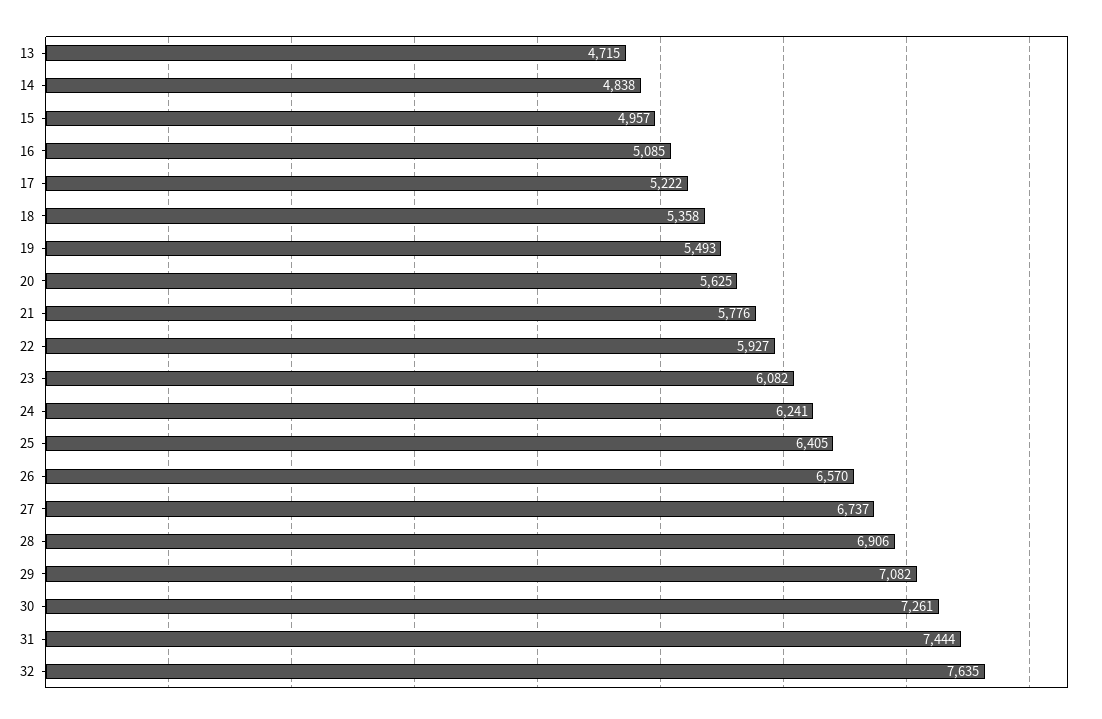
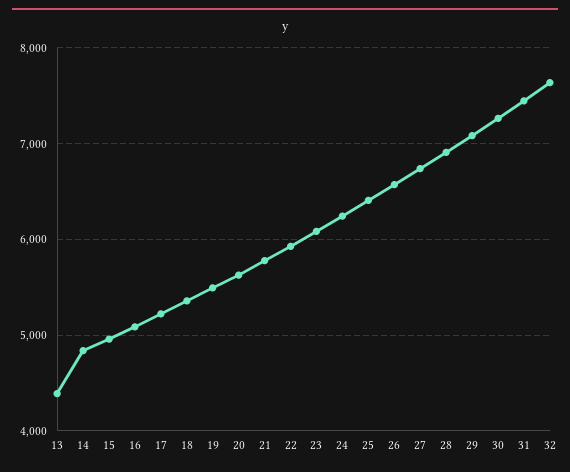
13: 4715 -> 4400

